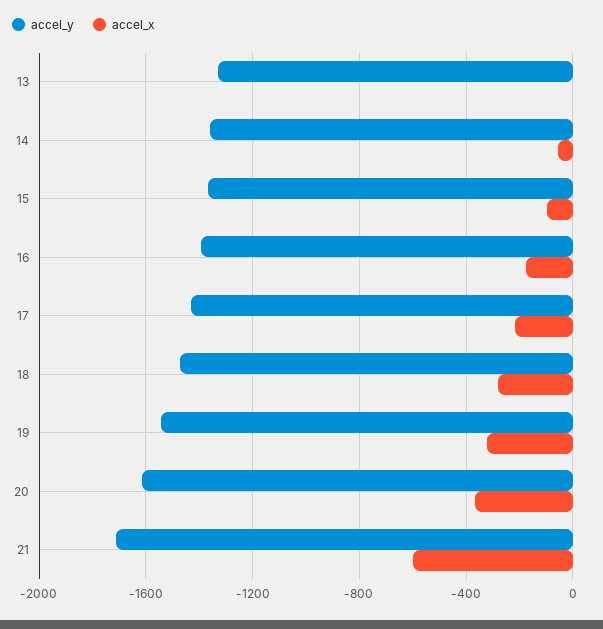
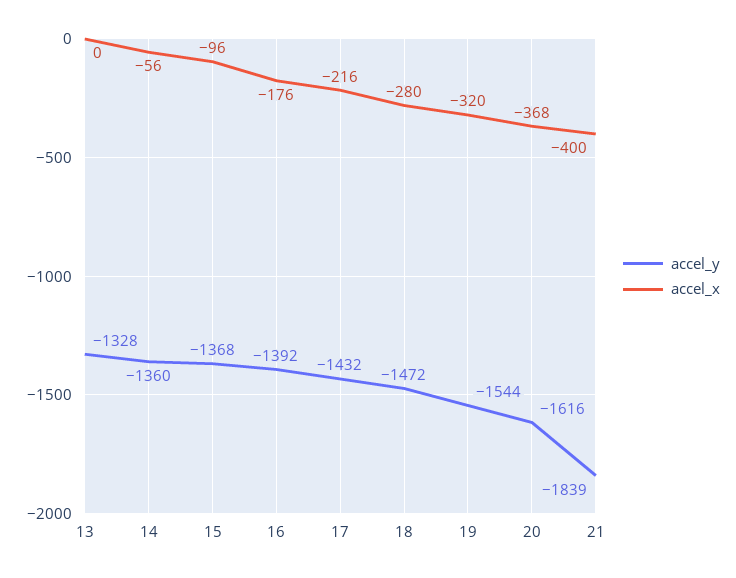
accel_y, 21: -1700 -> -1839
accel_x, 21: -600 -> -400

